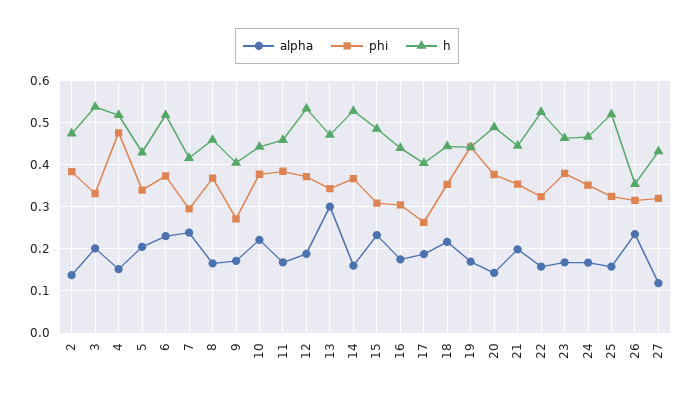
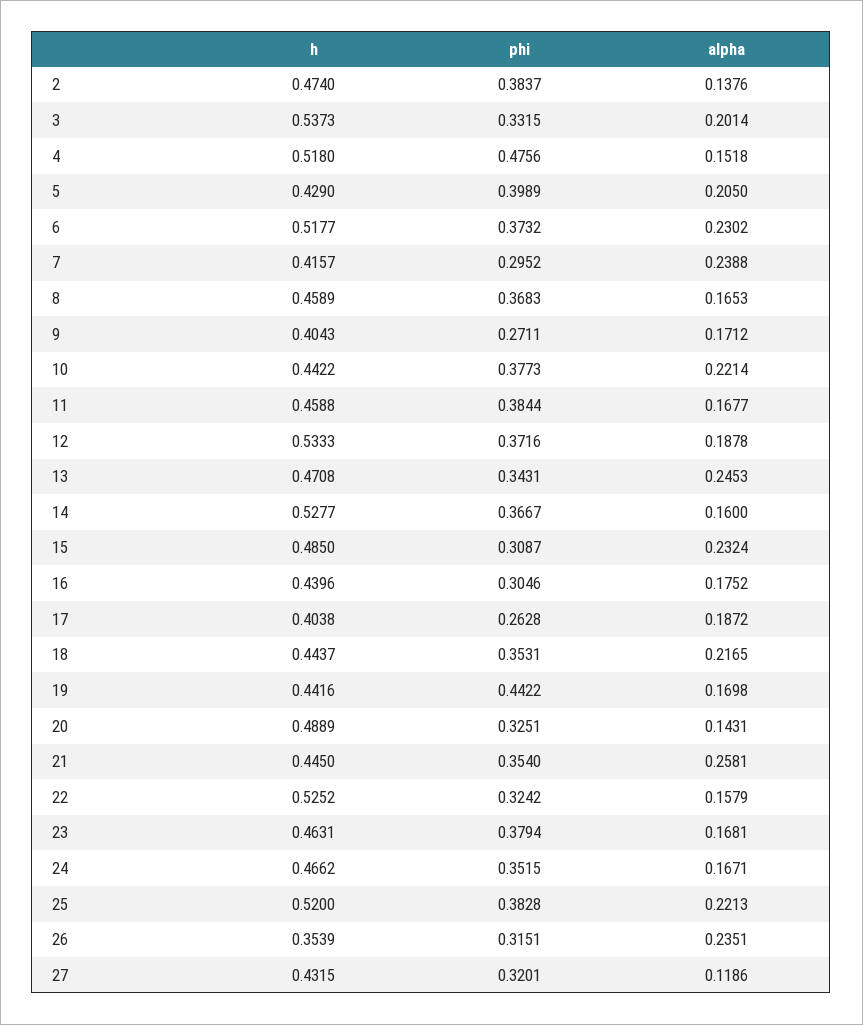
phi, 5: 0.34 -> 0.3989
alpha, 13: 0.3 -> 0.2453
phi, 20: 0.38 -> 0.3251
alpha, 21: 0.2 -> 0.2581
alpha, 25: 0.16 -> 0.2213
phi, 25: 0.32 -> 0.3828

